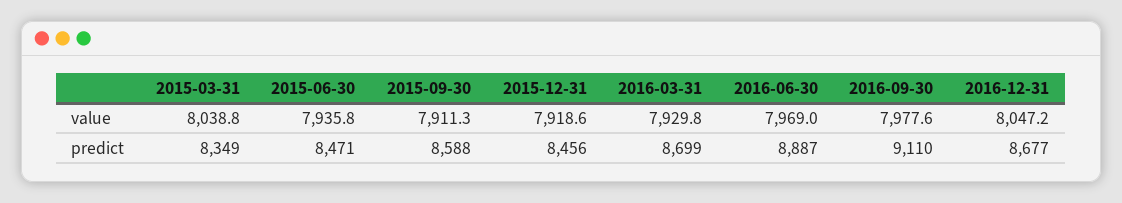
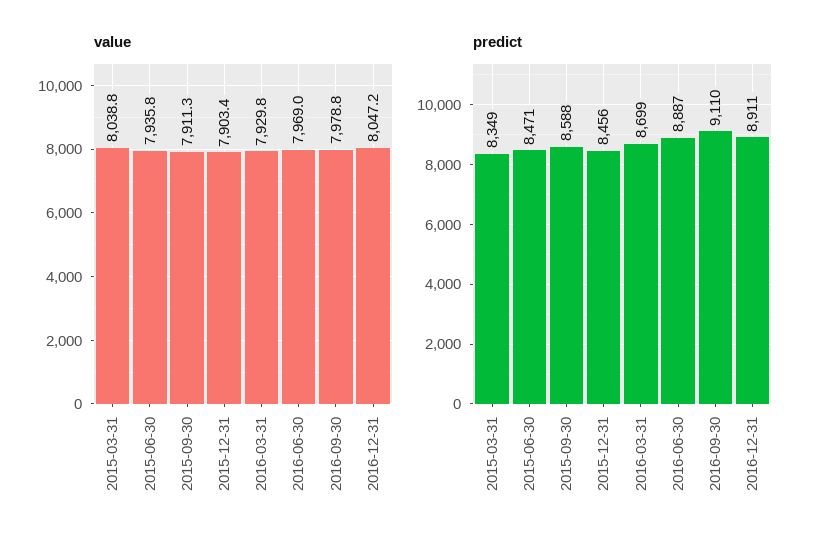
value, 2015-12-31: 7918.6 -> 7903.4
value, 2016-09-30: 7977.6 -> 7978.8
predict, 2016-12-31: 8677 -> 8911

